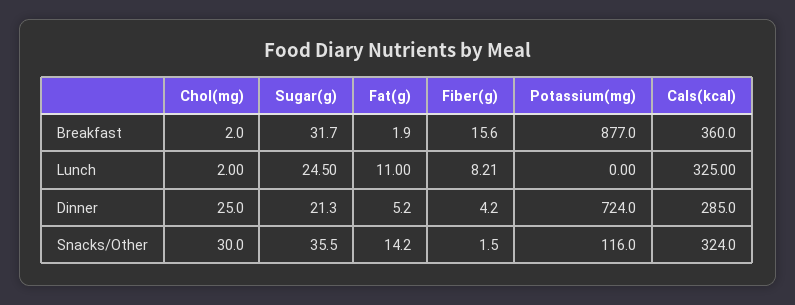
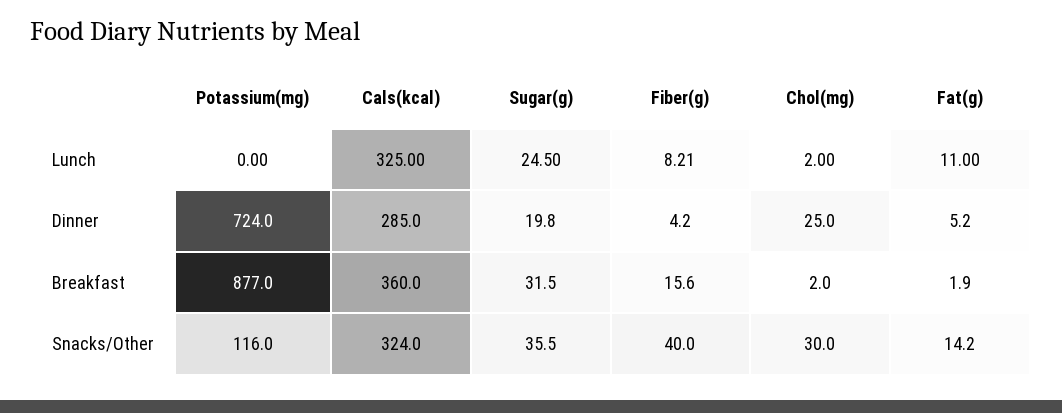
Sugar(g), Breakfast: 31.7 -> 31.5
Sugar(g), Dinner: 21.3 -> 19.8
Fiber(g), Snacks/Other: 1.5 -> 40

